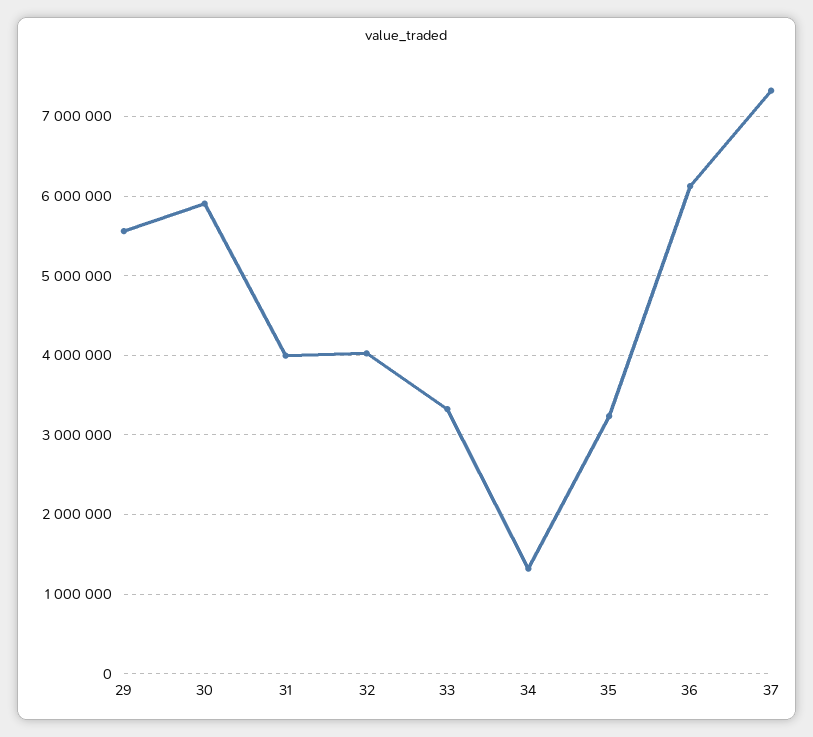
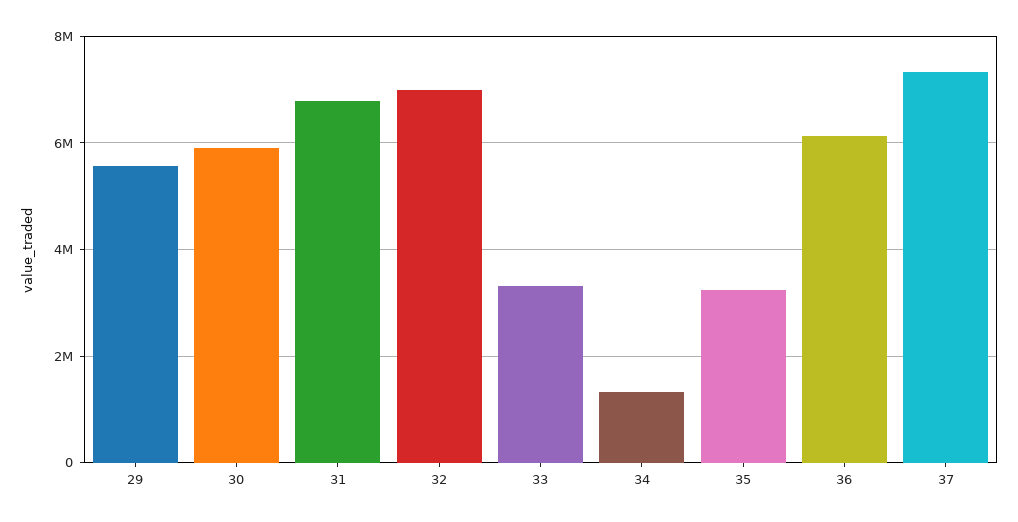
31: 4000000 -> 6800000
32: 4000000 -> 7000000

